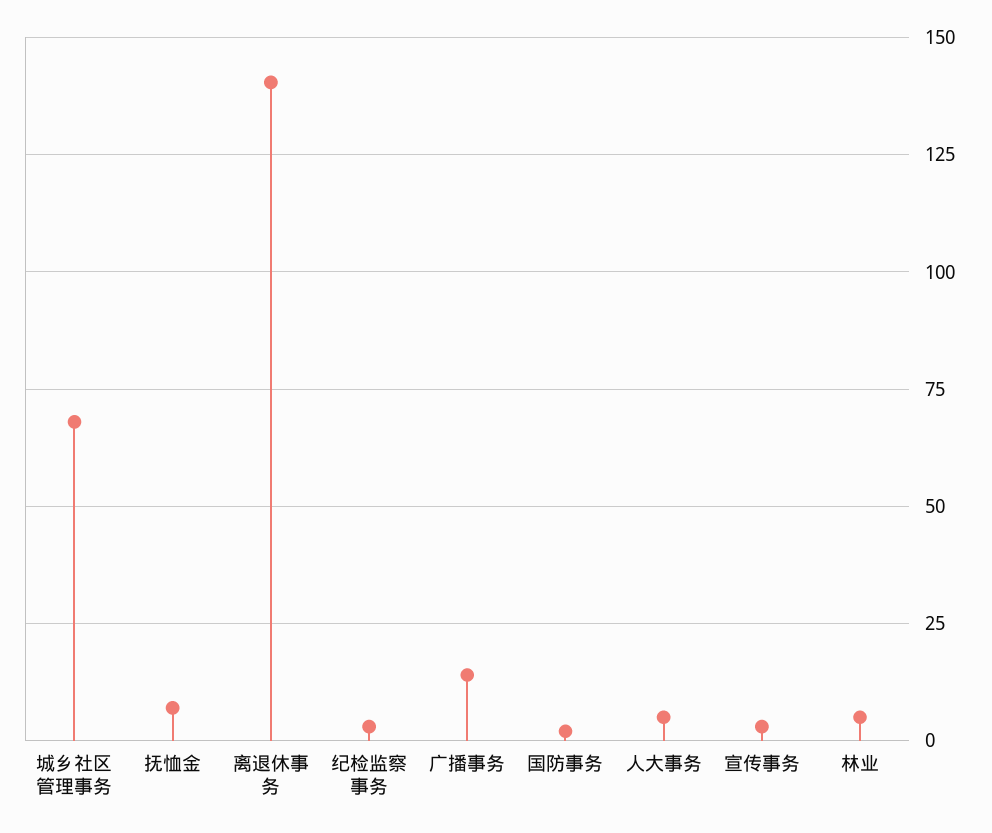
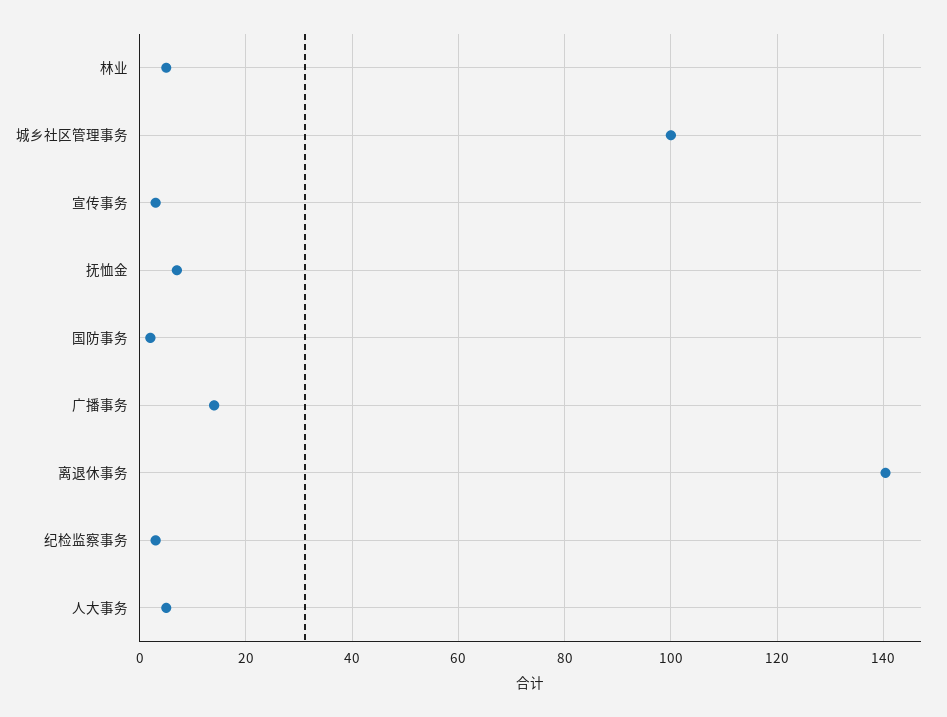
城乡社区管理事务: 67.5 -> 100

